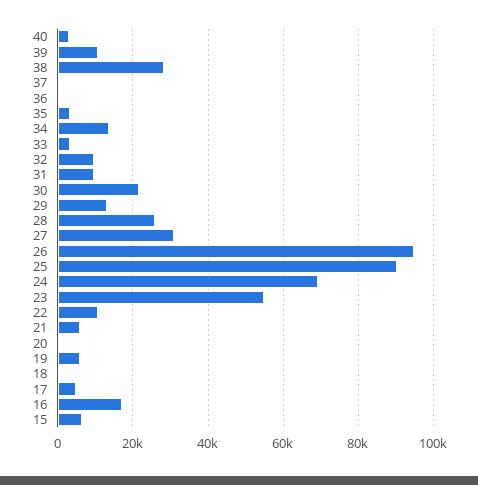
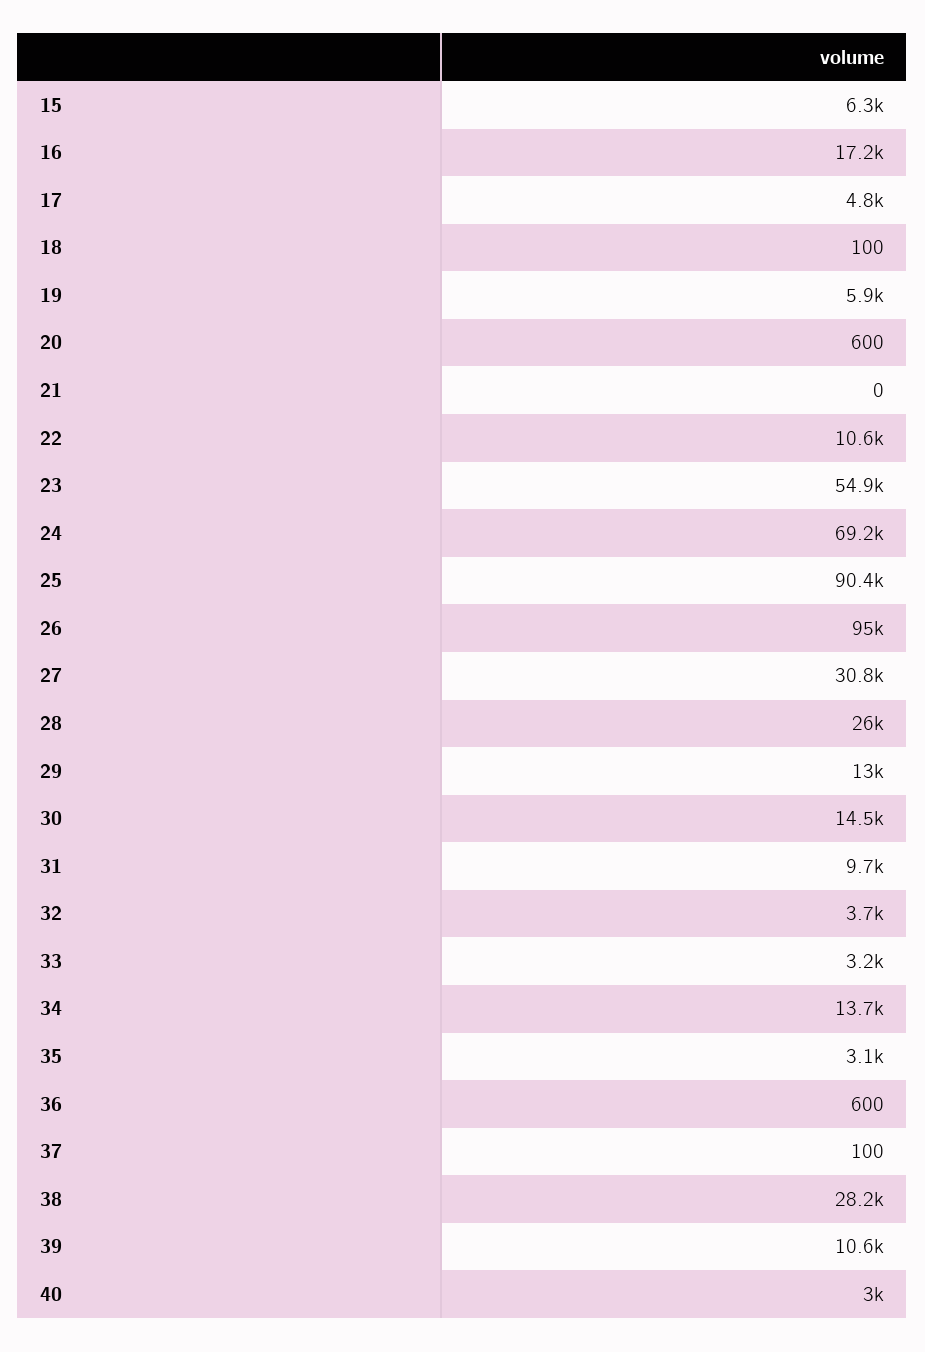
32: 10000 -> 3700
30: 22000 -> 14500
21: 6000 -> 0

